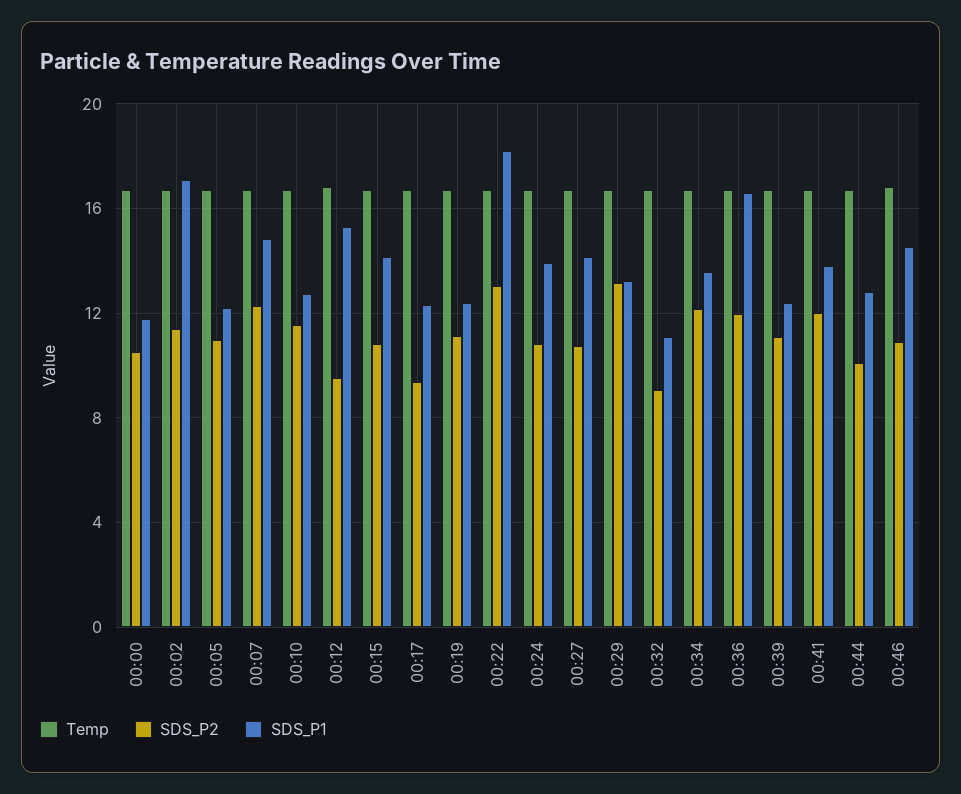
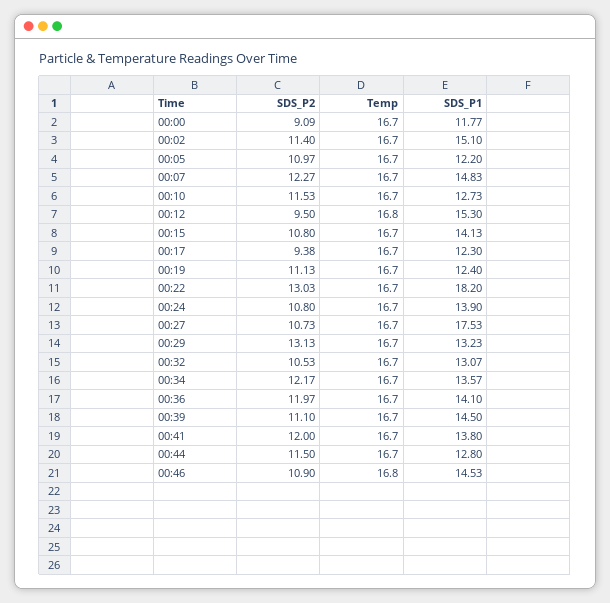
SDS_P2, 00:00: 10.5 -> 9.09
SDS_P1, 00:02: 17 -> 15.1
SDS_P1, 00:27: 14 -> 17.53
SDS_P2, 00:32: 9 -> 10.53
SDS_P1, 00:32: 11 -> 13.07
SDS_P1, 00:36: 16.5 -> 14.1
SDS_P1, 00:39: 12.5 -> 14.5
SDS_P2, 00:44: 10 -> 11.5

